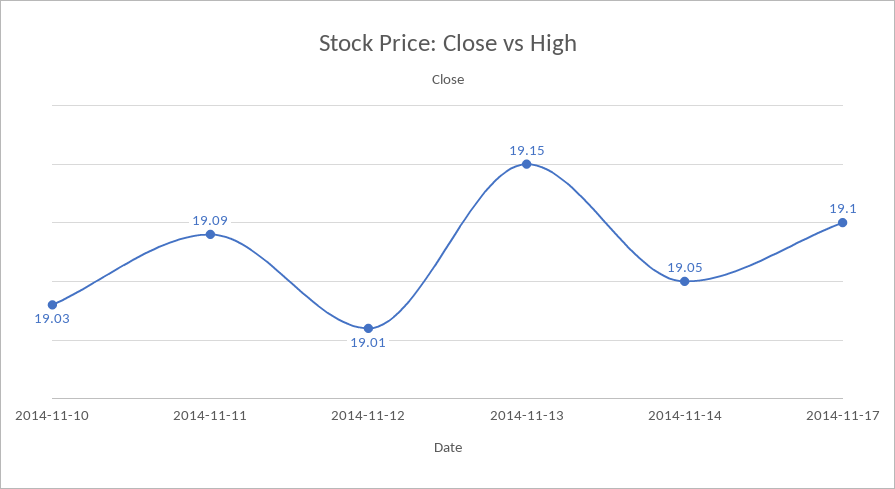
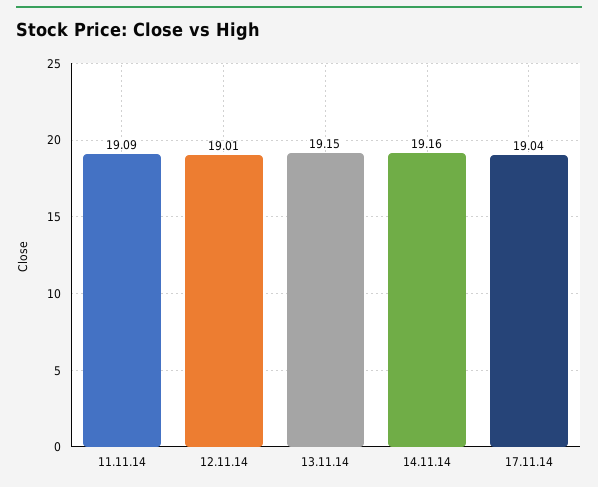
2014-11-10: 19.03 -> none
2014-11-14: 19.05 -> 19.16
2014-11-17: 19.1 -> 19.04

